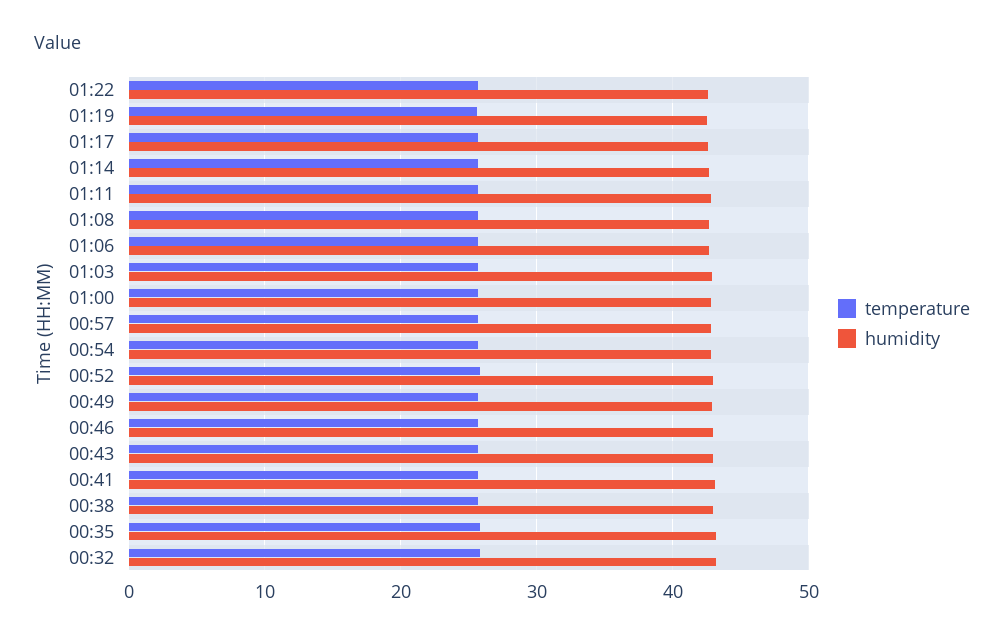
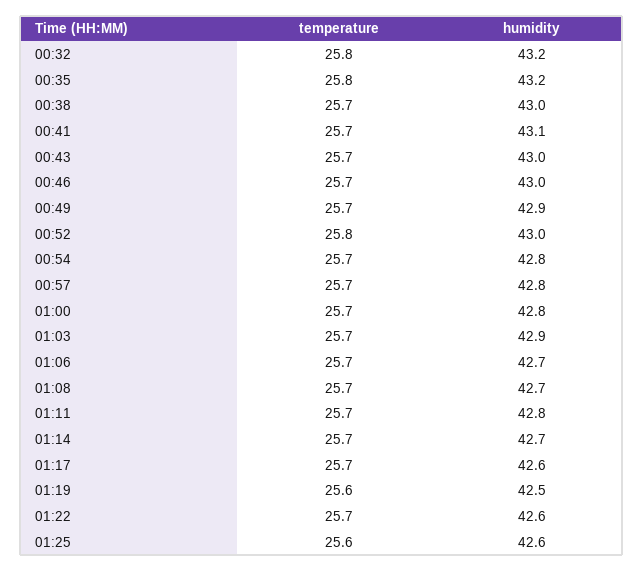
temperature, 01:25: none -> 25.6
humidity, 01:25: none -> 42.6

